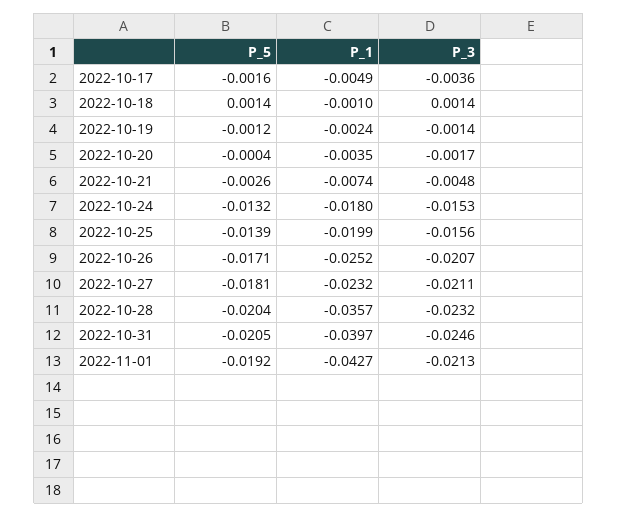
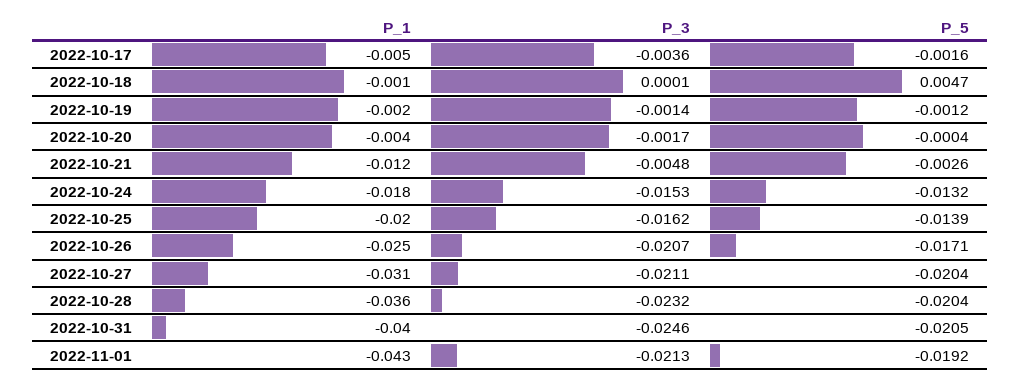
P_5, 2022-10-18: 0.0014 -> 0.0047
P_3, 2022-10-18: 0.0014 -> 0.0001
P_1, 2022-10-21: -0.0074 -> -0.012
P_3, 2022-10-25: -0.0156 -> -0.0162
P_5, 2022-10-27: -0.0181 -> -0.0204
P_1, 2022-10-27: -0.0232 -> -0.031

